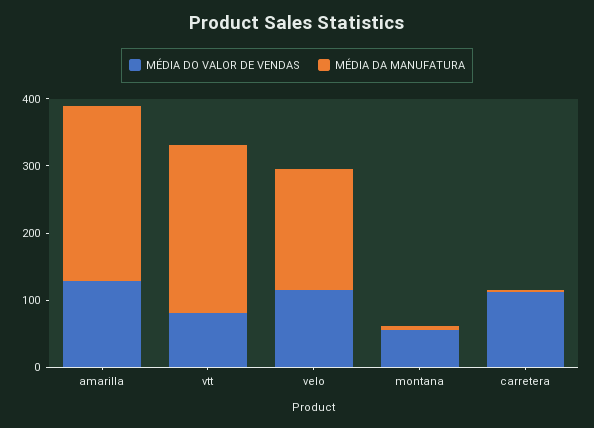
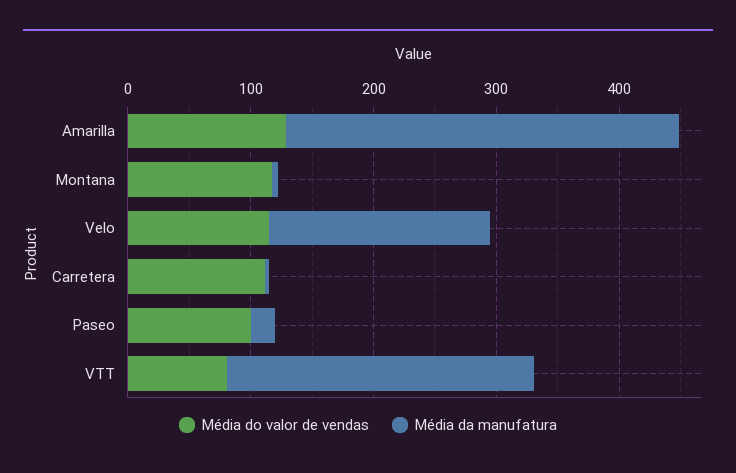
MÉDIA DA MANUFATURA, amarilla: 260 -> 320
MÉDIA DO VALOR DE VENDAS, montana: 60 -> 120
MÉDIA DO VALOR DE VENDAS, Paseo: none -> 100
MÉDIA DA MANUFATURA, Paseo: none -> 20

